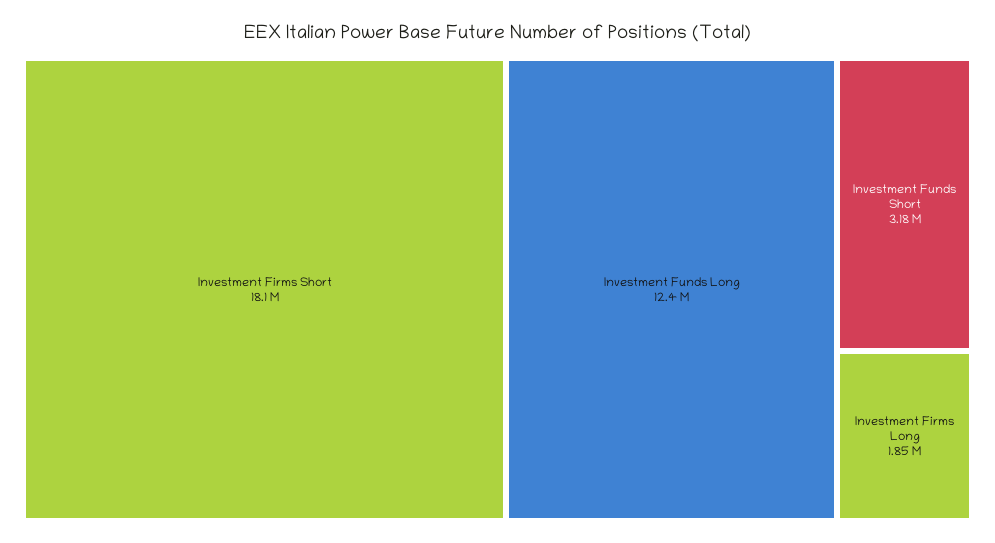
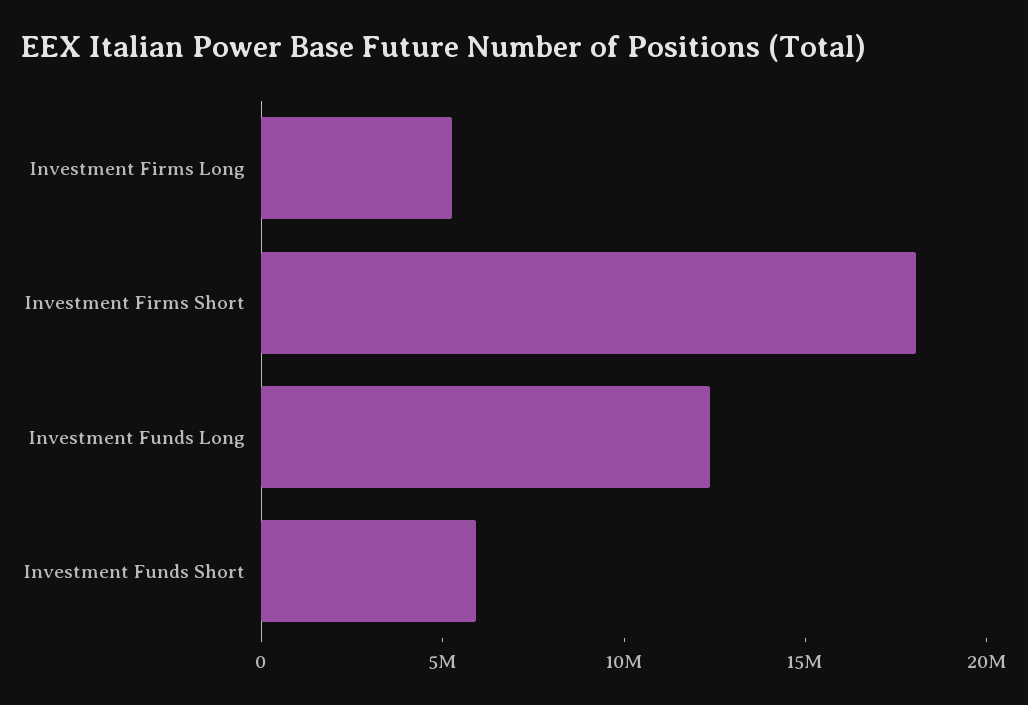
Investment Funds Short: 3180000 -> 6000000
Investment Firms Long: 1850000 -> 5000000

